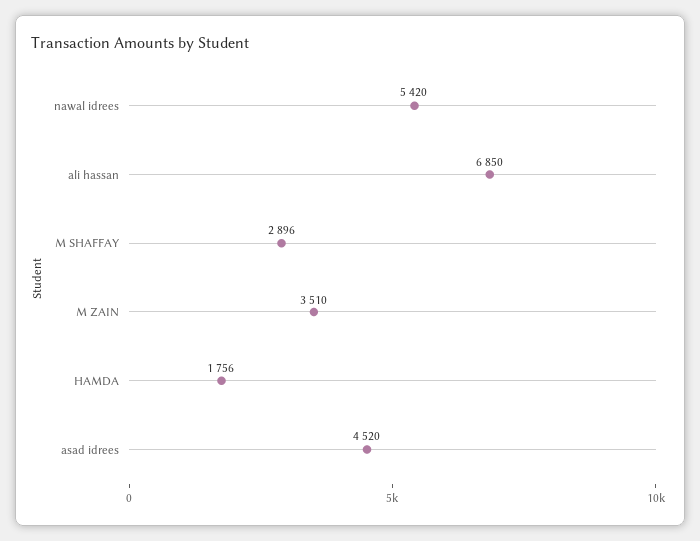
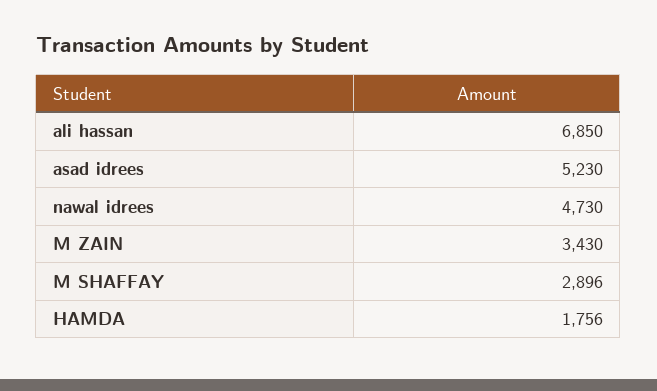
nawal idrees: 5420 -> 4730
M ZAIN: 3510 -> 3430
asad idrees: 4520 -> 5230

